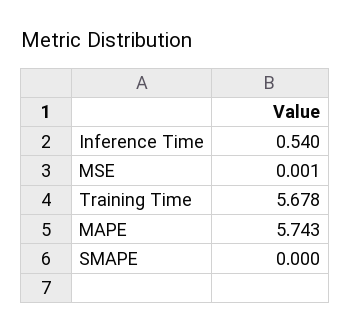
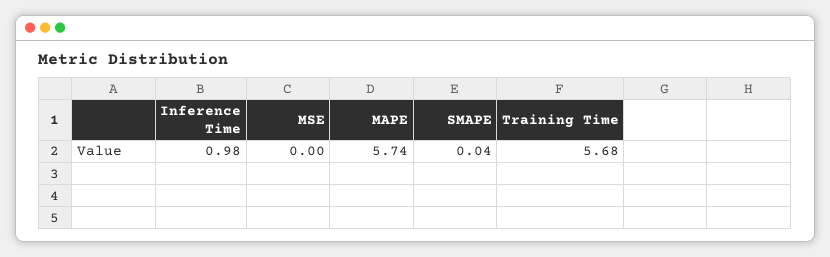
Inference Time: 0.54 -> 0.98
SMAPE: 0 -> 0.04

